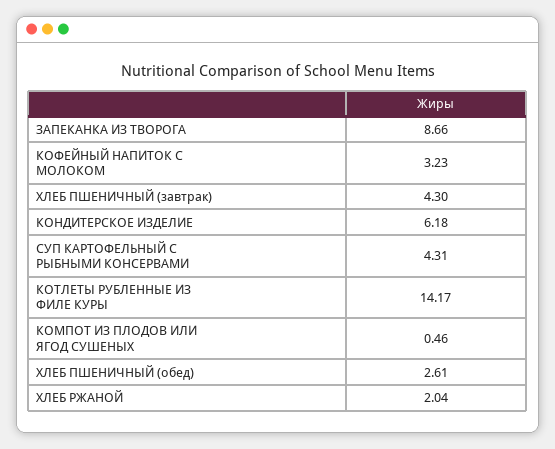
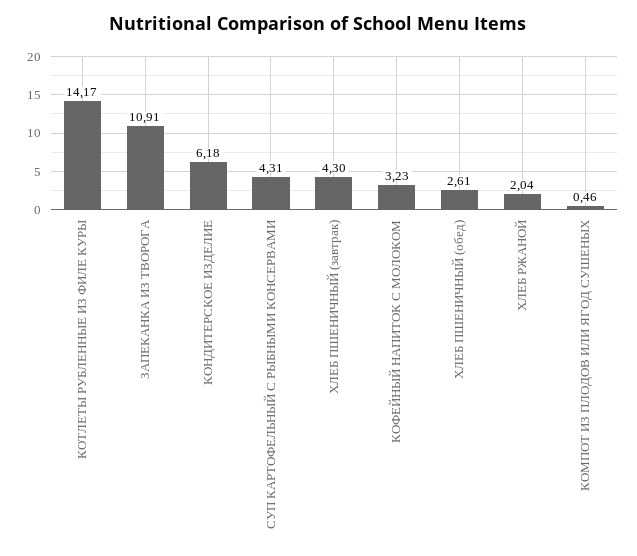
ЗАПЕКАНКА ИЗ ТВОРОГА: 8.66 -> 10.91

